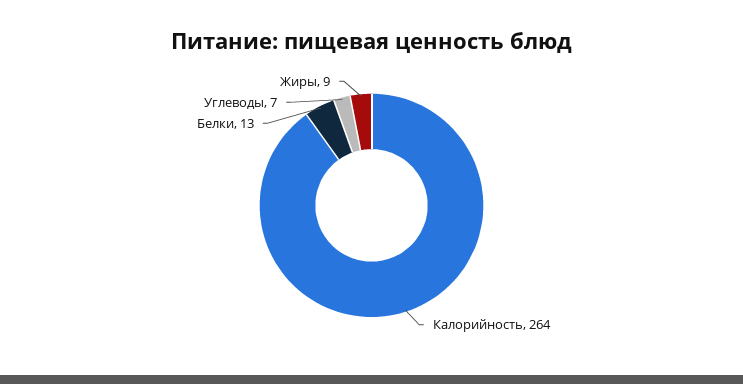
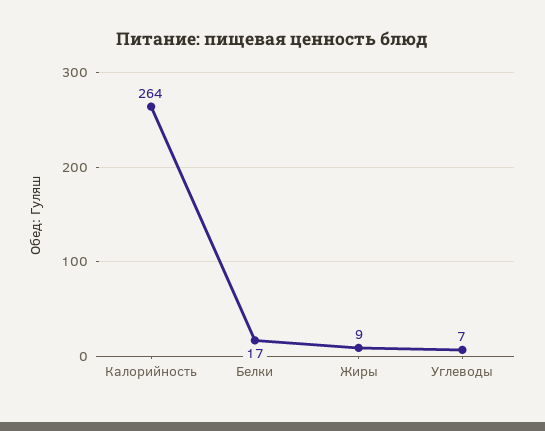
Белки: 13 -> 17

